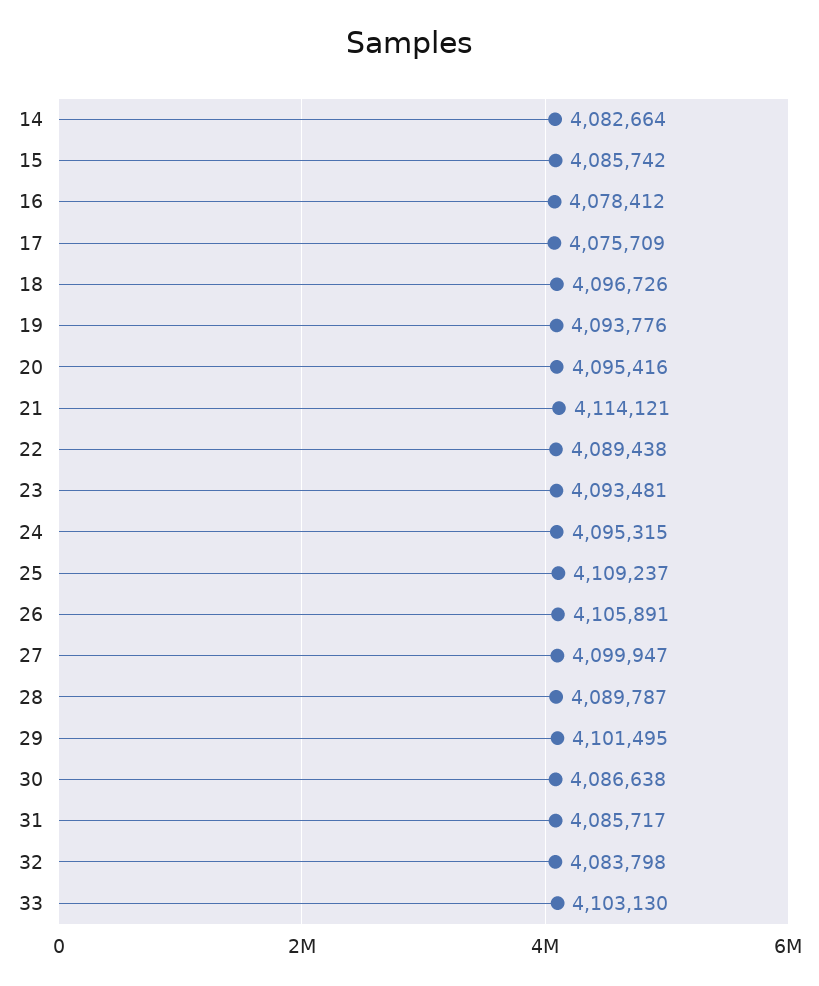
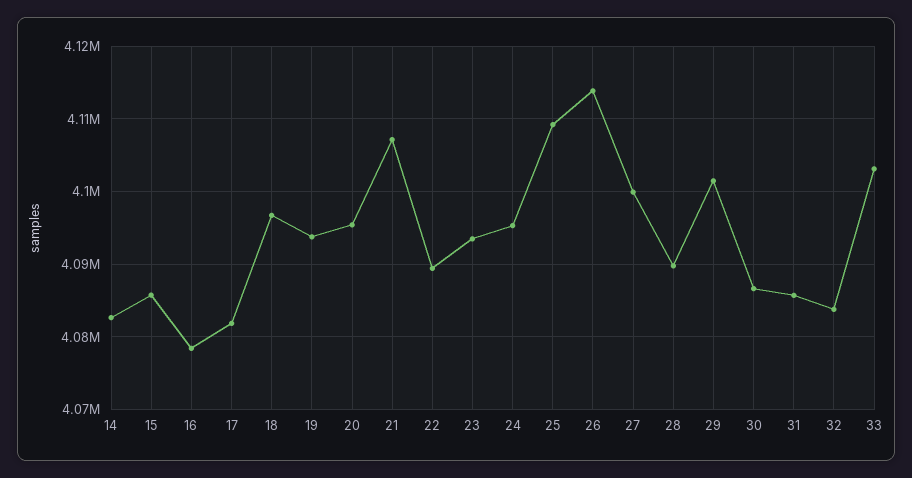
17: 4075709 -> 4082000
21: 4114121 -> 4107000
26: 4105891 -> 4114000

